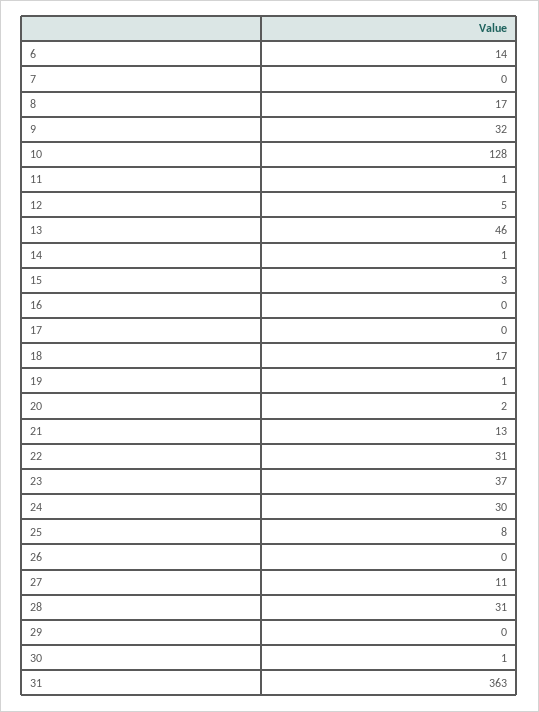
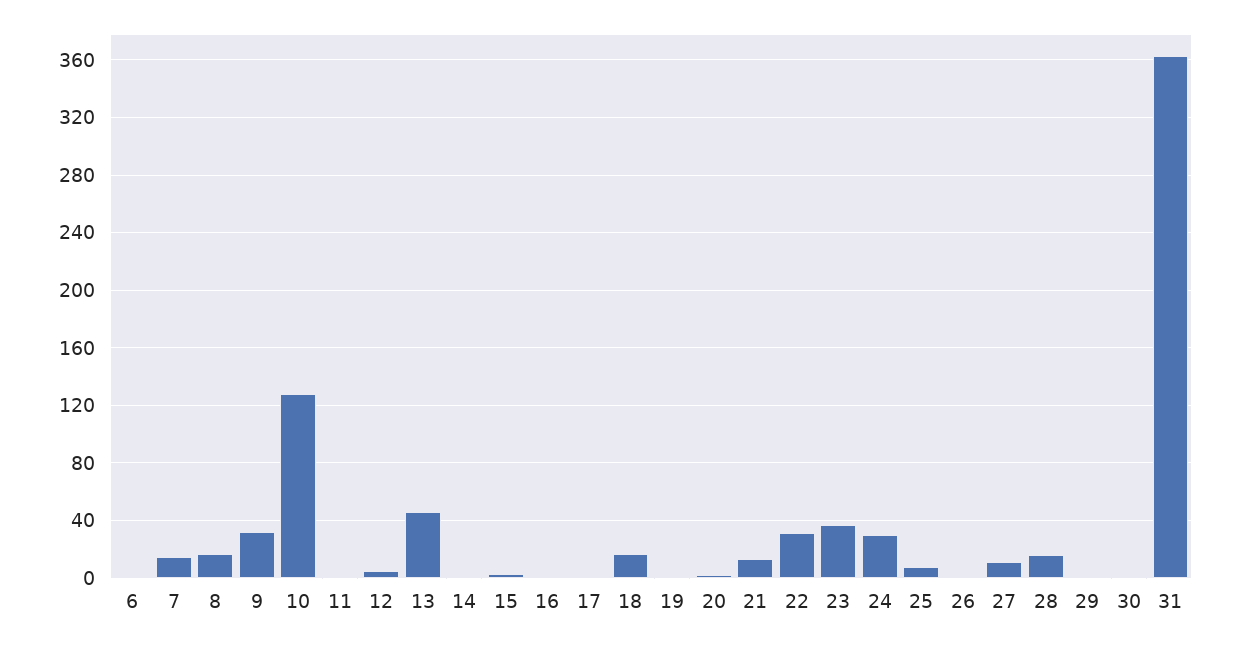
6: 14 -> 0
7: 0 -> 15
28: 31 -> 15

